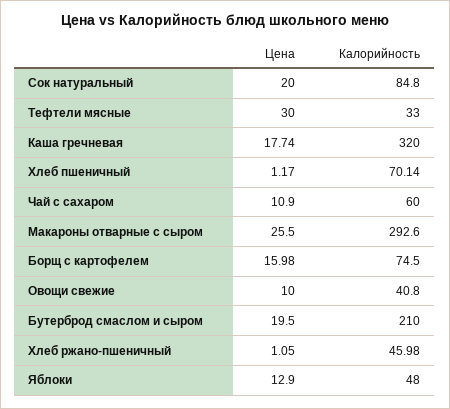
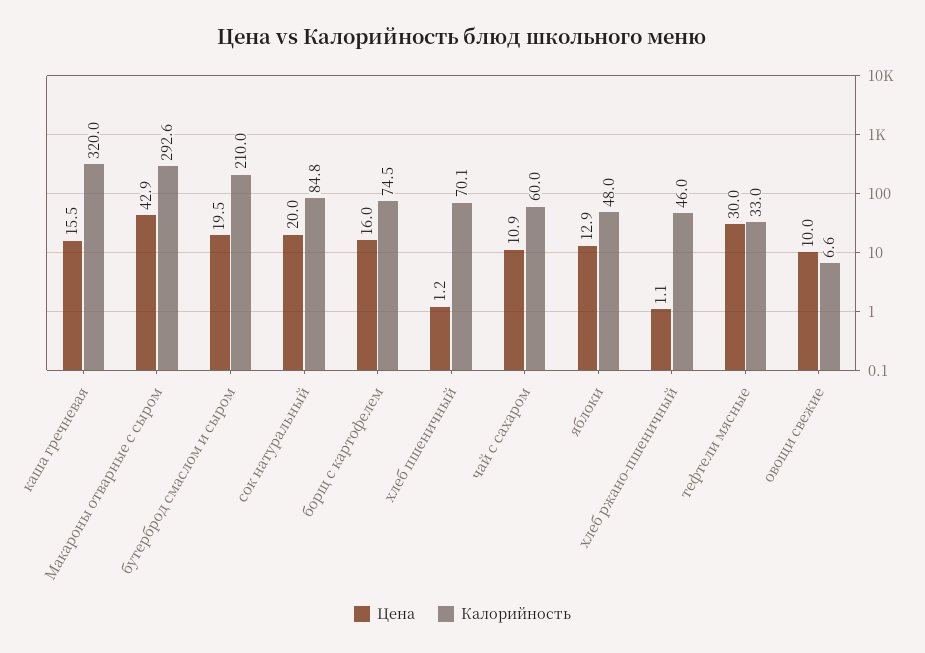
Цена, Каша гречневая: 17.74 -> 15.5
Цена, Макароны отварные с сыром: 25.5 -> 42.9
Калорийность, Овощи свежие: 40.8 -> 6.6

